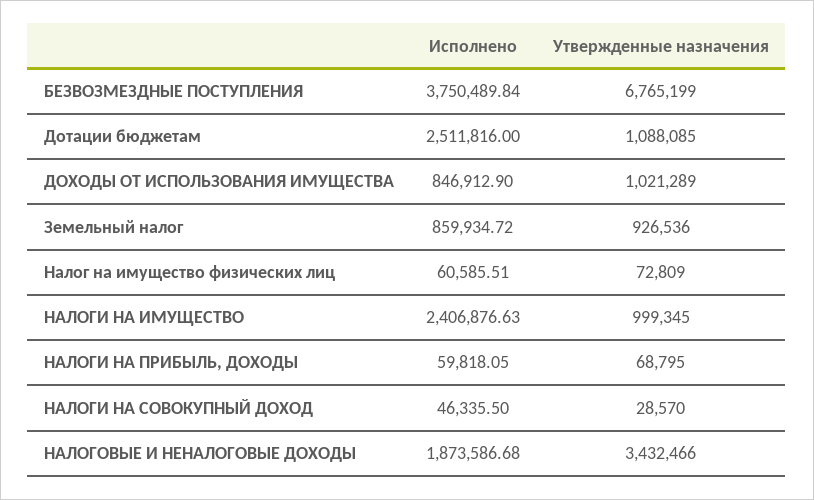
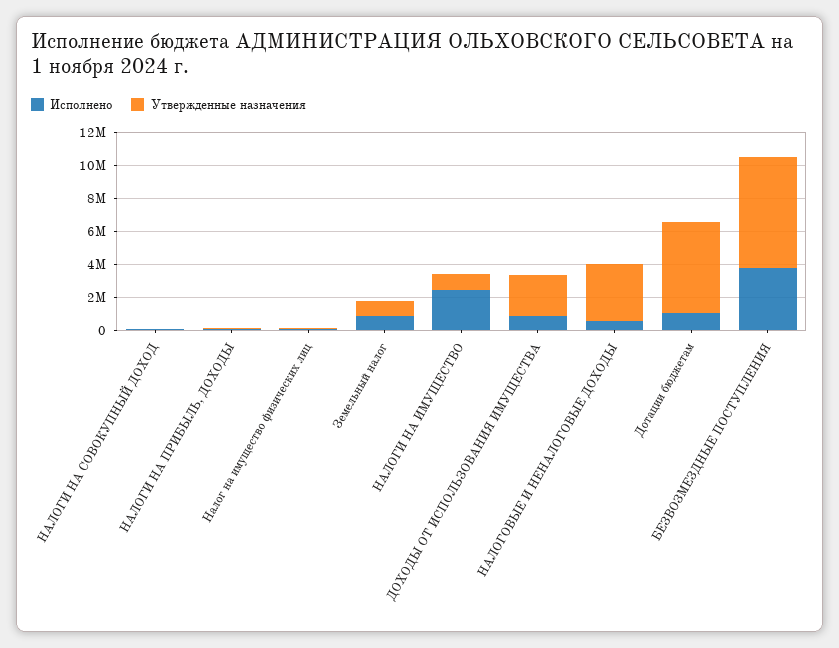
Исполнено, Дотации бюджетам: 2511816 -> 1000000
Утвержденные назначения, Дотации бюджетам: 1088085 -> 5500000
Утвержденные назначения, ДОХОДЫ ОТ ИСПОЛЬЗОВАНИЯ ИМУЩЕСТВА: 1021289 -> 2500000
Исполнено, НАЛОГОВЫЕ И НЕНАЛОГОВЫЕ ДОХОДЫ: 1873586.68 -> 500000

